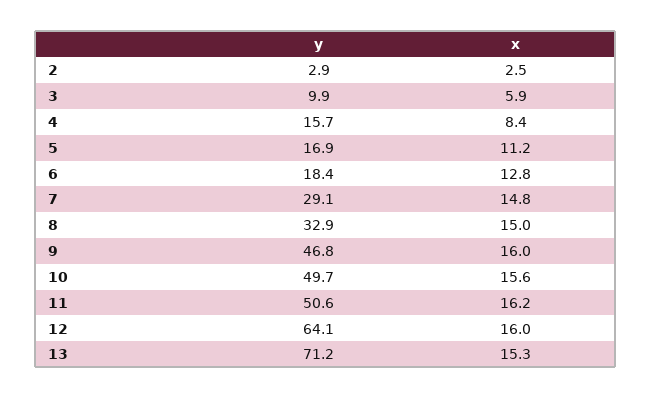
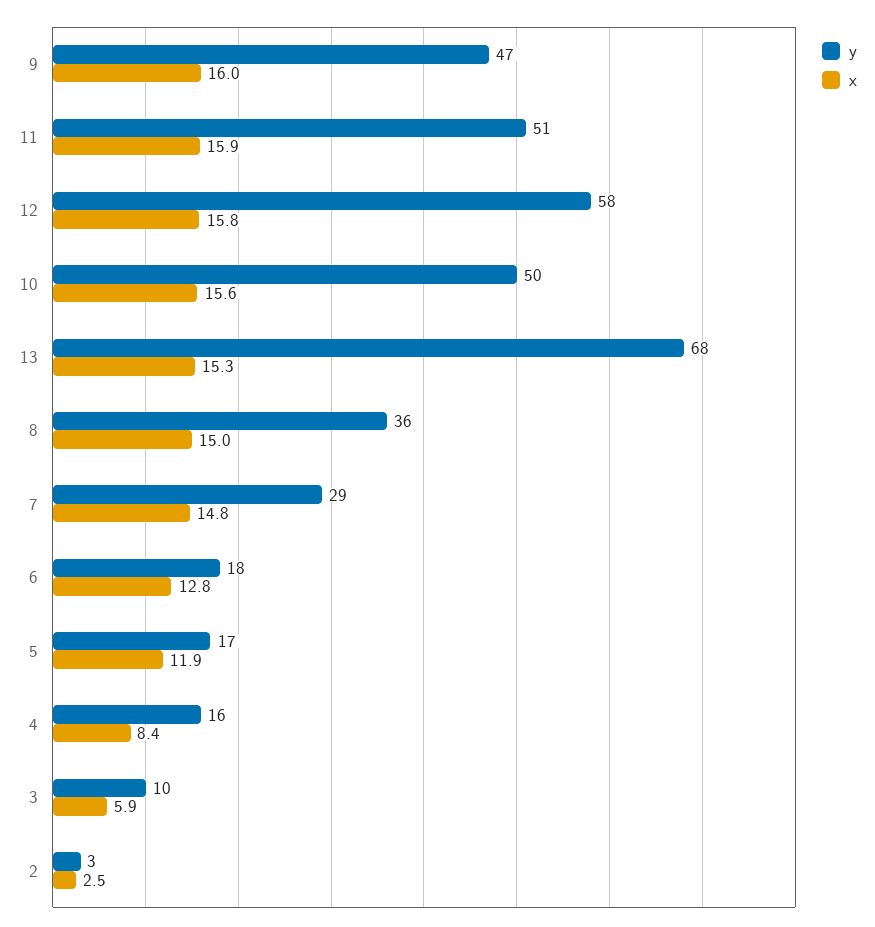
x, 5: 11.2 -> 11.9
y, 8: 32.9 -> 36
x, 11: 16.2 -> 15.9
y, 12: 64.1 -> 58
x, 12: 16 -> 15.8
y, 13: 71.2 -> 68

